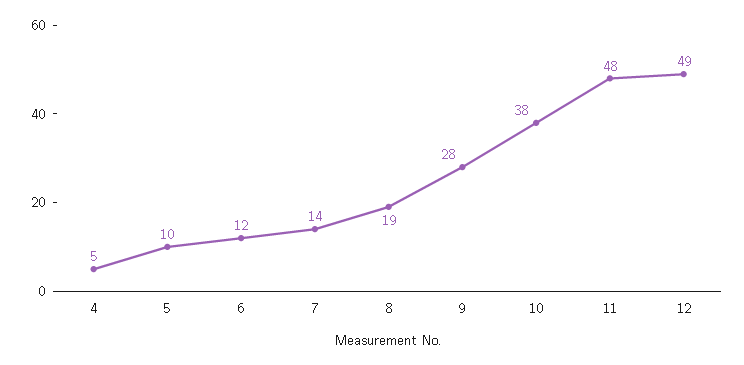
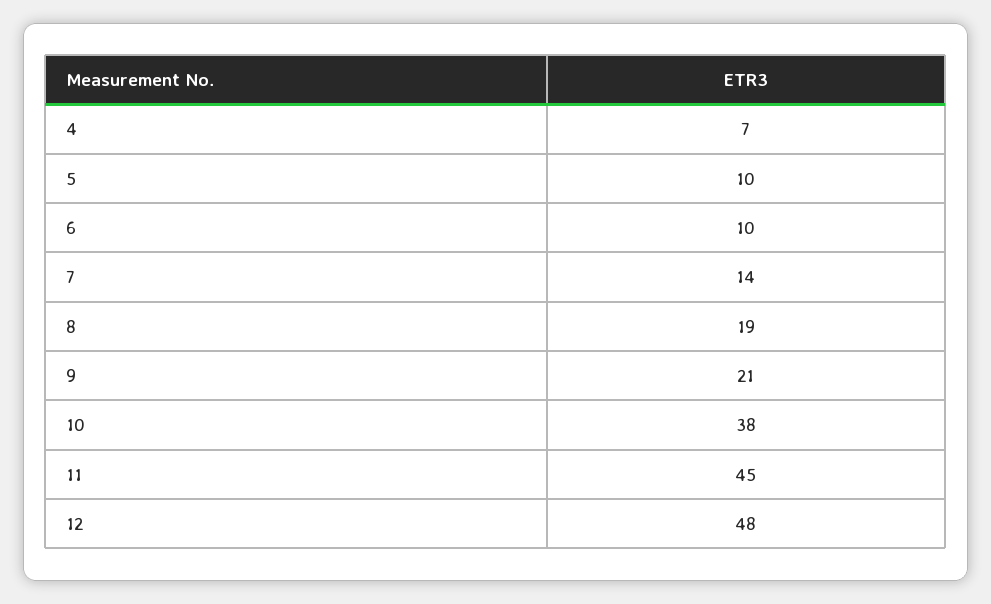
4: 5 -> 7
6: 12 -> 10
9: 28 -> 21
11: 48 -> 45
12: 49 -> 48

